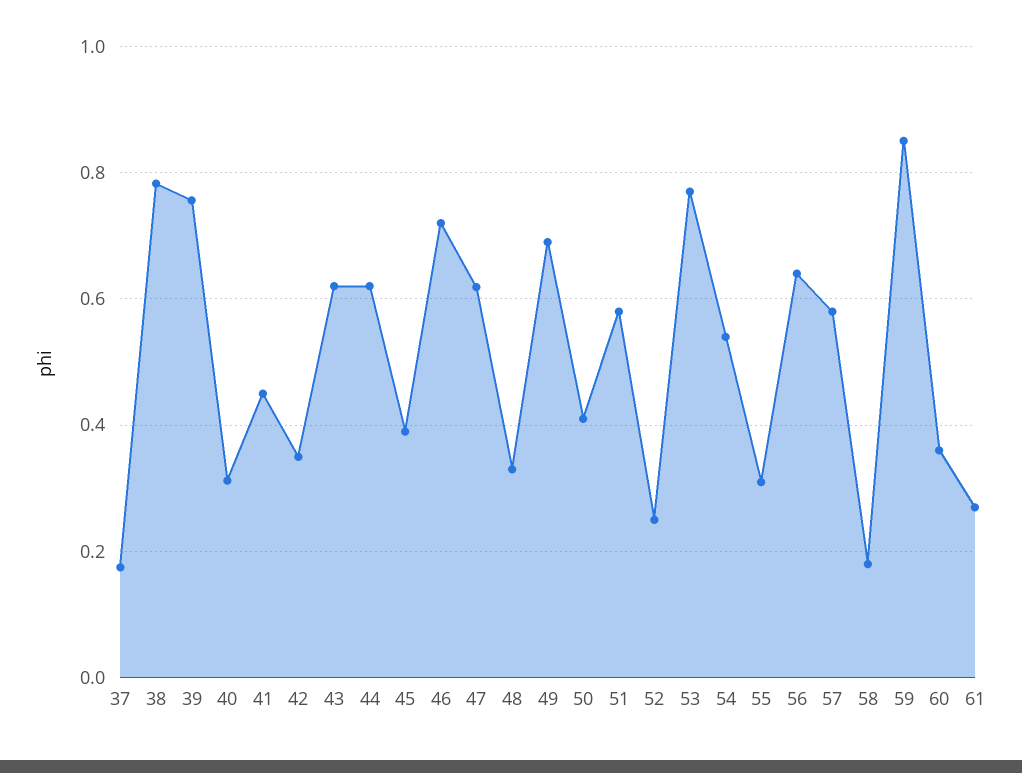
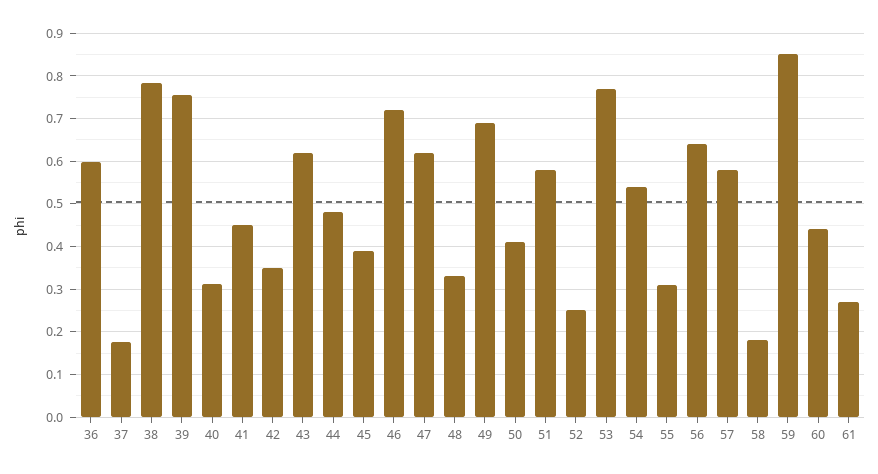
44: 0.62 -> 0.48
60: 0.36 -> 0.44
36: none -> 0.6

